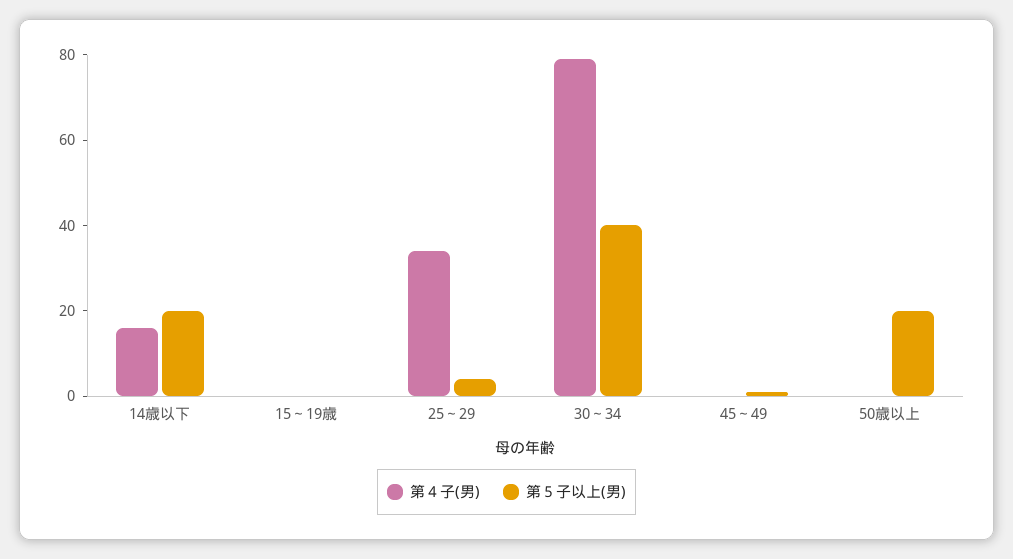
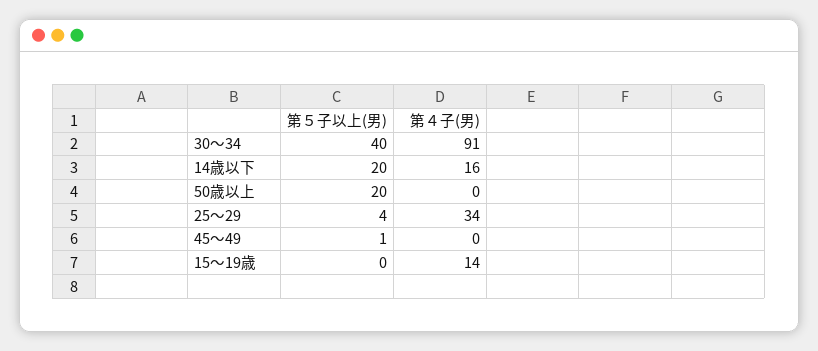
第４子(男), 15～19歳: 0 -> 14
第４子(男), 30～34: 80 -> 91

